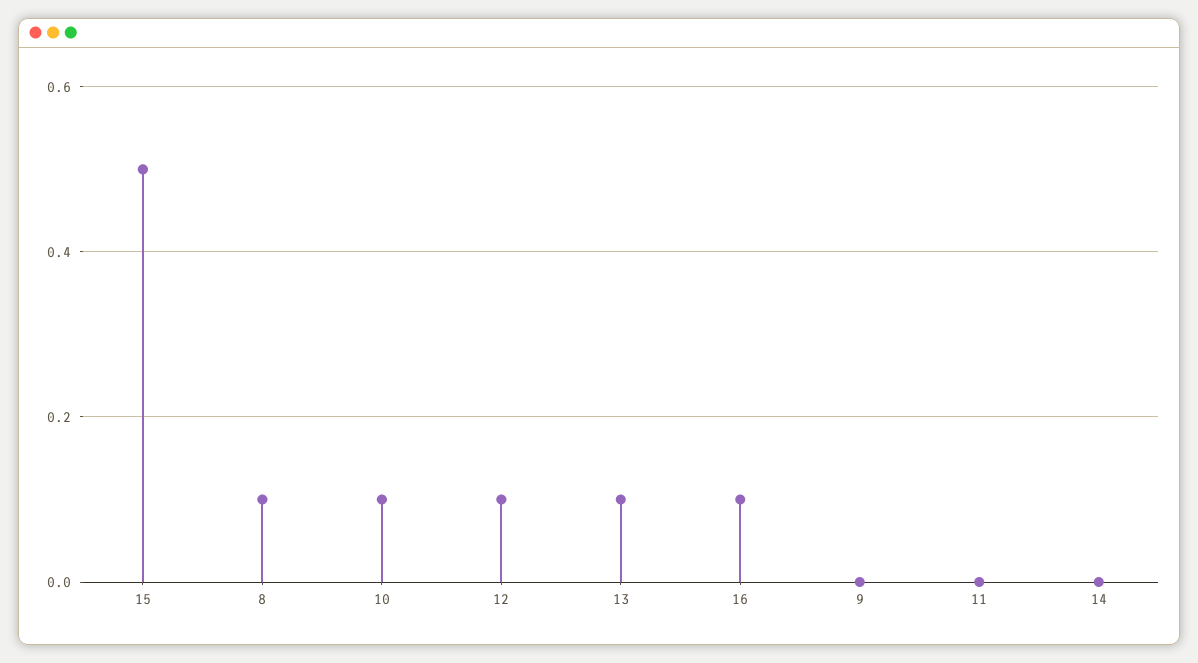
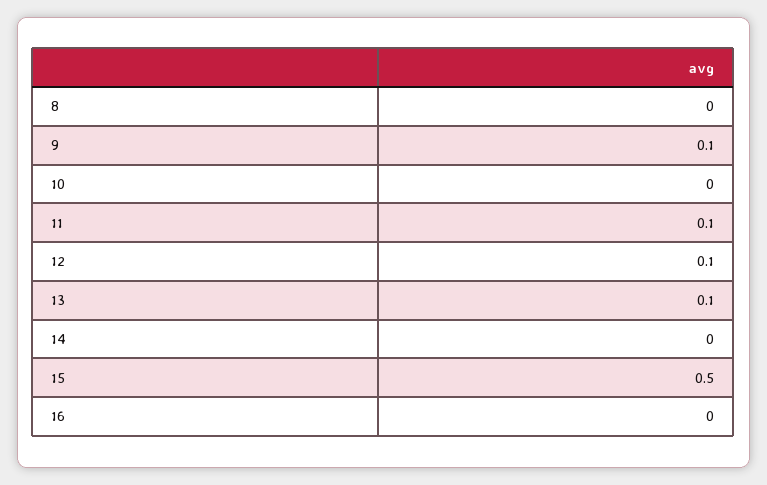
8: 0.1 -> 0
10: 0.1 -> 0
16: 0.1 -> 0
9: 0 -> 0.1
11: 0 -> 0.1

